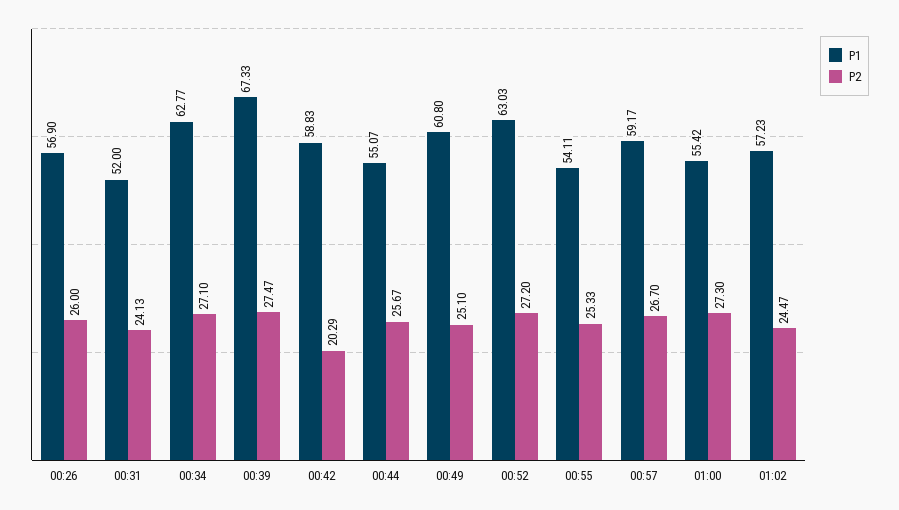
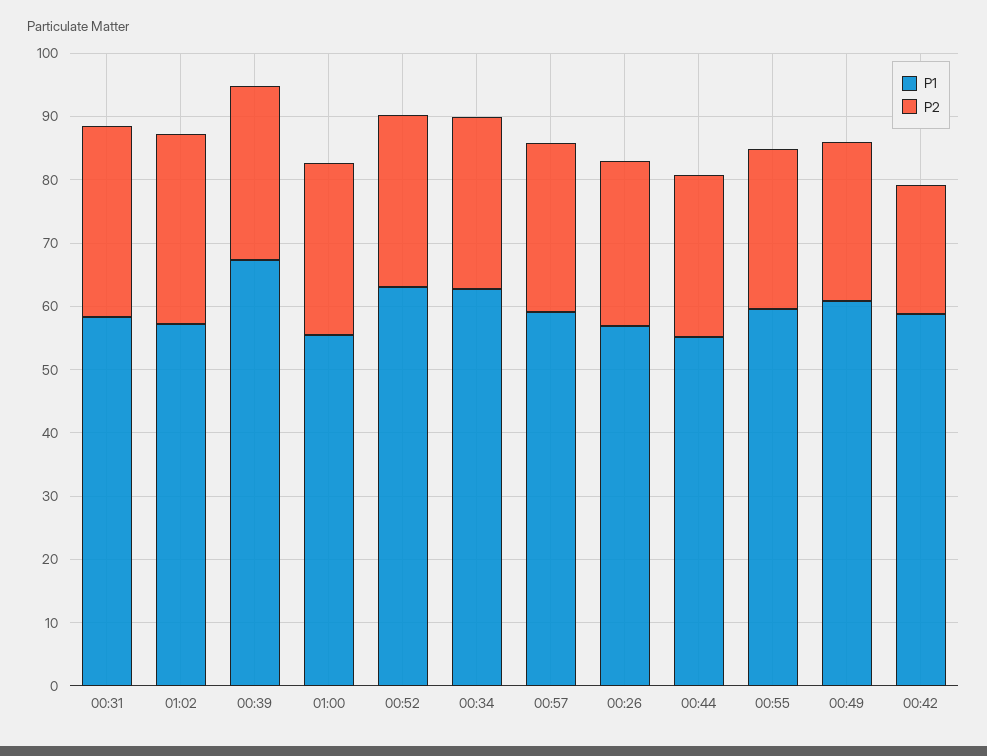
P1, 00:31: 52 -> 58
P2, 00:31: 24.13 -> 30
P1, 00:55: 54.11 -> 60
P2, 01:02: 24.47 -> 30

